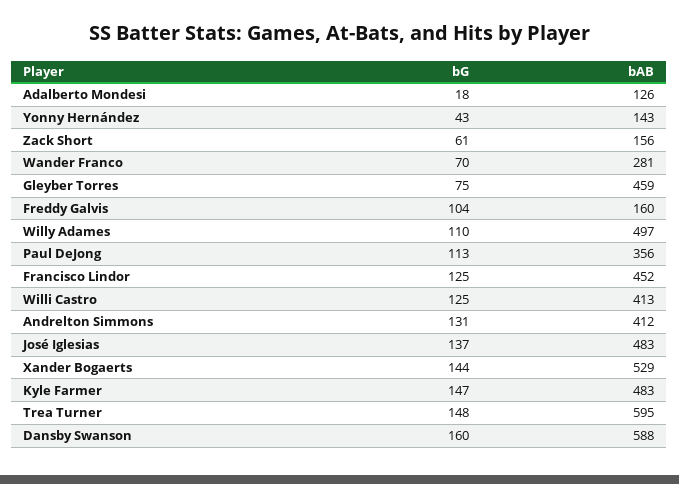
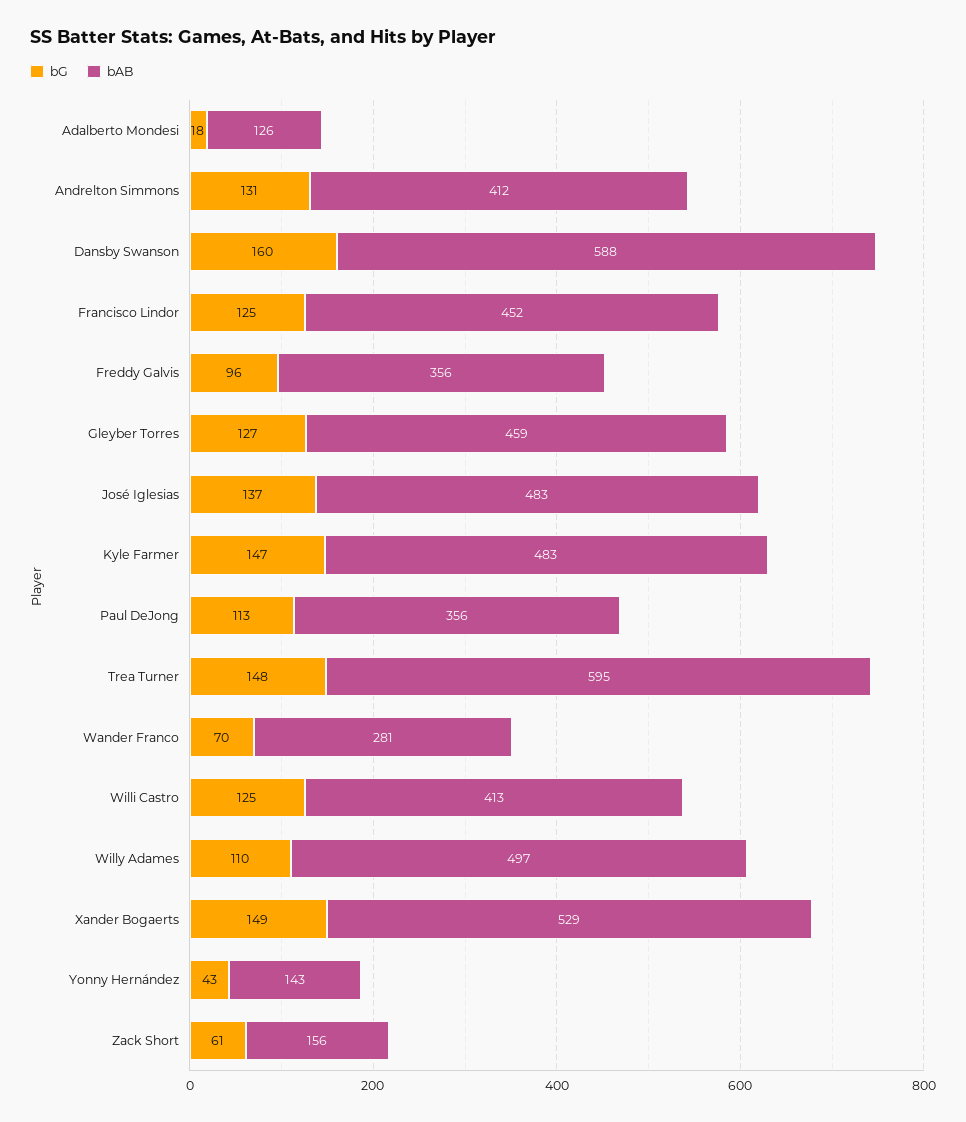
bG, Gleyber Torres: 75 -> 127
bG, Freddy Galvis: 104 -> 96
bAB, Freddy Galvis: 160 -> 356
bG, Xander Bogaerts: 144 -> 149

